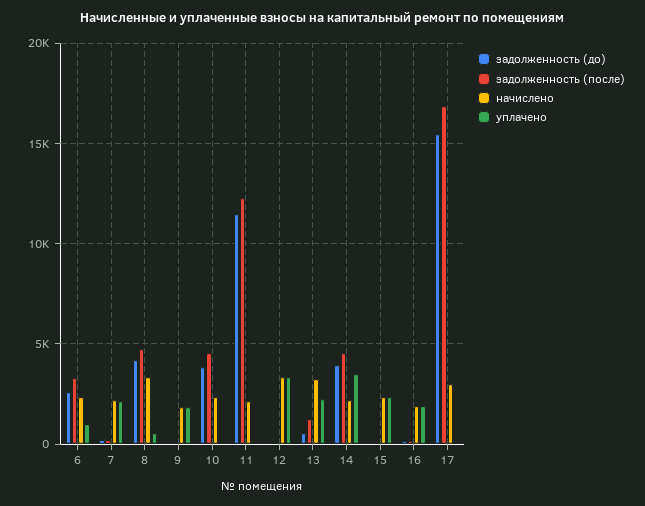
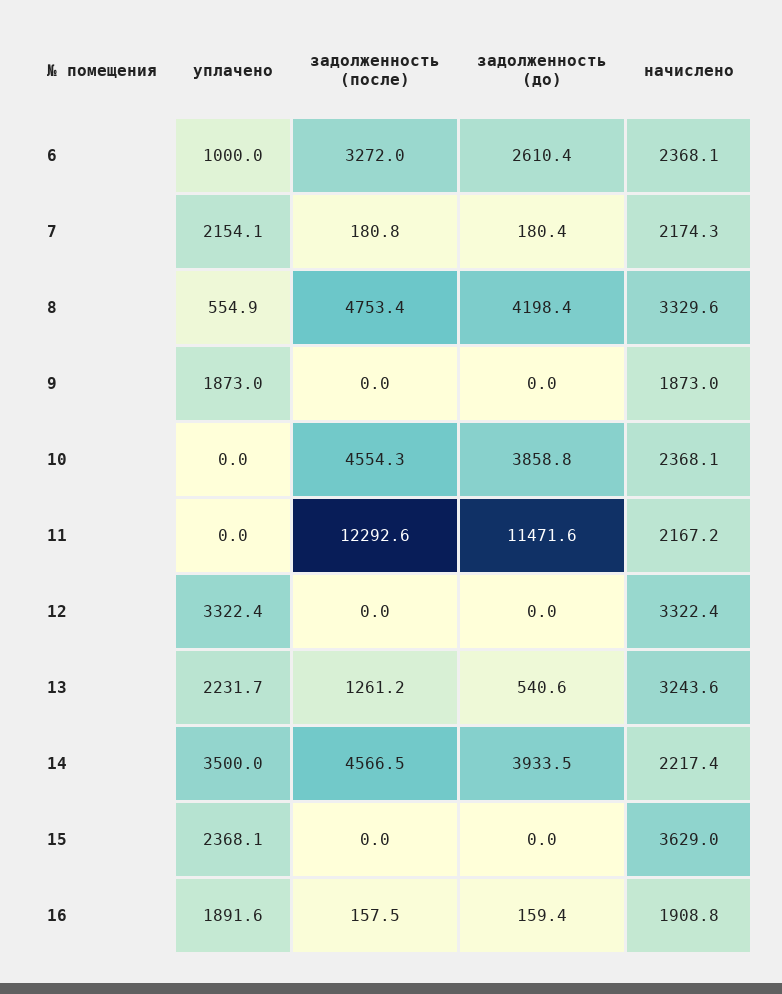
начислено, 15: 2500 -> 3629
задолженность (до), 17: 15500 -> none
задолженность (после), 17: 17000 -> none
начислено, 17: 3000 -> none
уплачено, 17: 0 -> none

